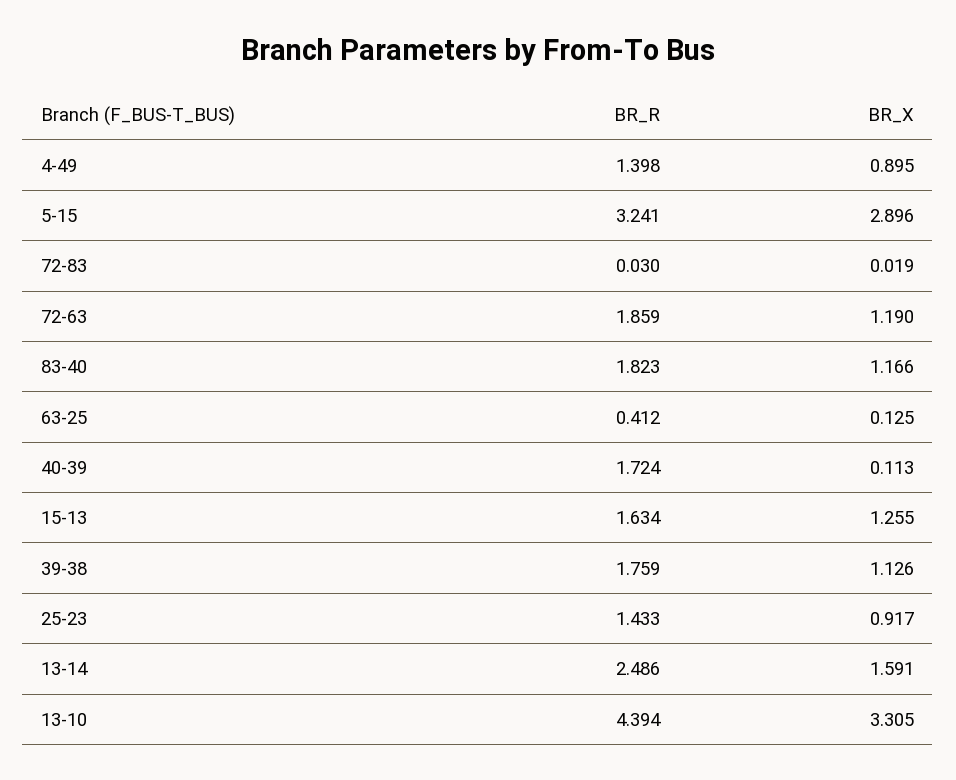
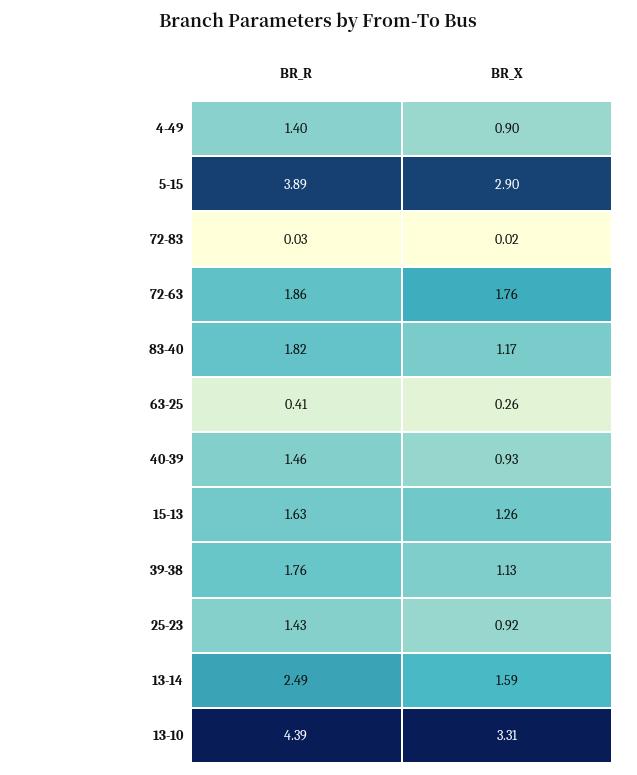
BR_R, 5-15: 3.241 -> 3.89
BR_X, 72-63: 1.19 -> 1.76
BR_X, 63-25: 0.125 -> 0.26
BR_R, 40-39: 1.724 -> 1.46
BR_X, 40-39: 0.113 -> 0.93

